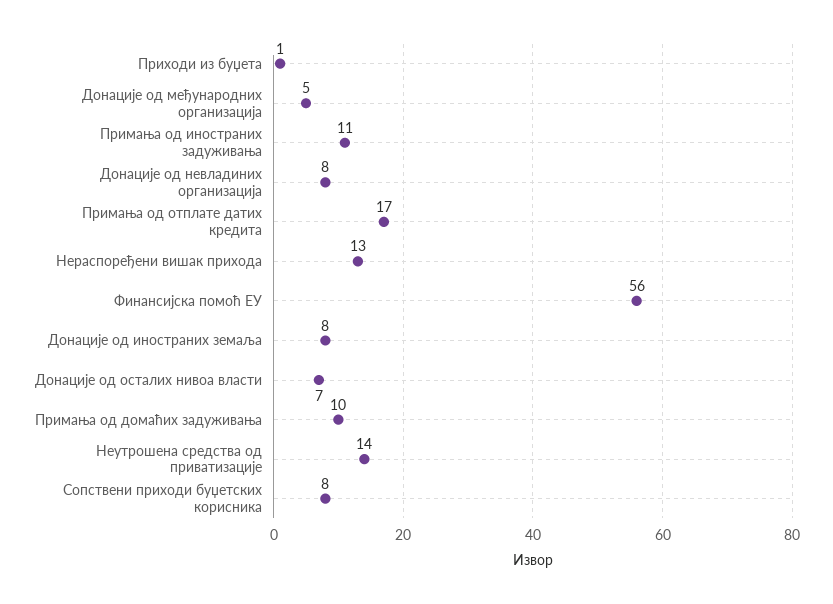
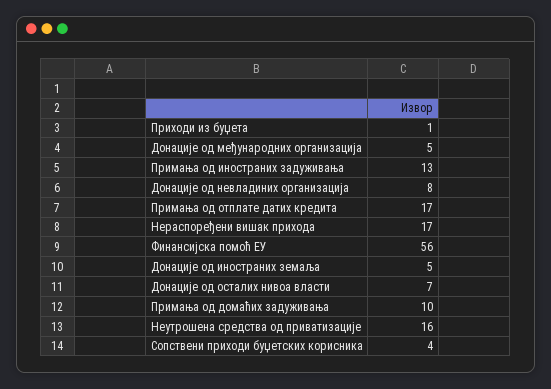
Примања од иностраних задуживања: 11 -> 13
Нераспоређени вишак прихода: 13 -> 17
Донације од иностраних земаља: 8 -> 5
Неутрошена средства од приватизације: 14 -> 16
Сопствени приходи буџетских корисника: 8 -> 4

